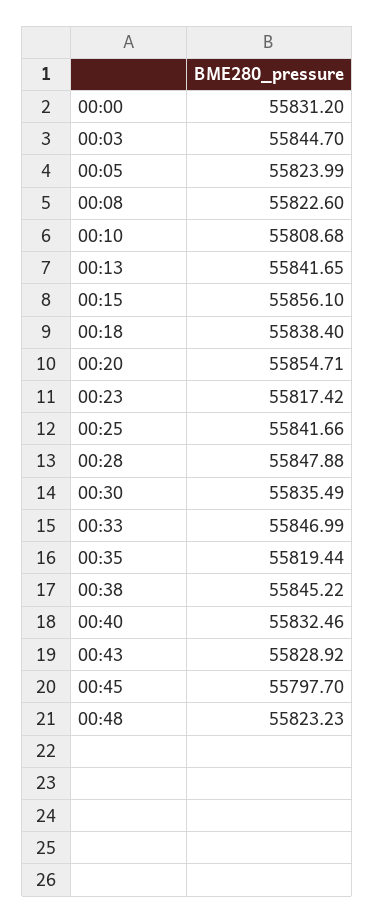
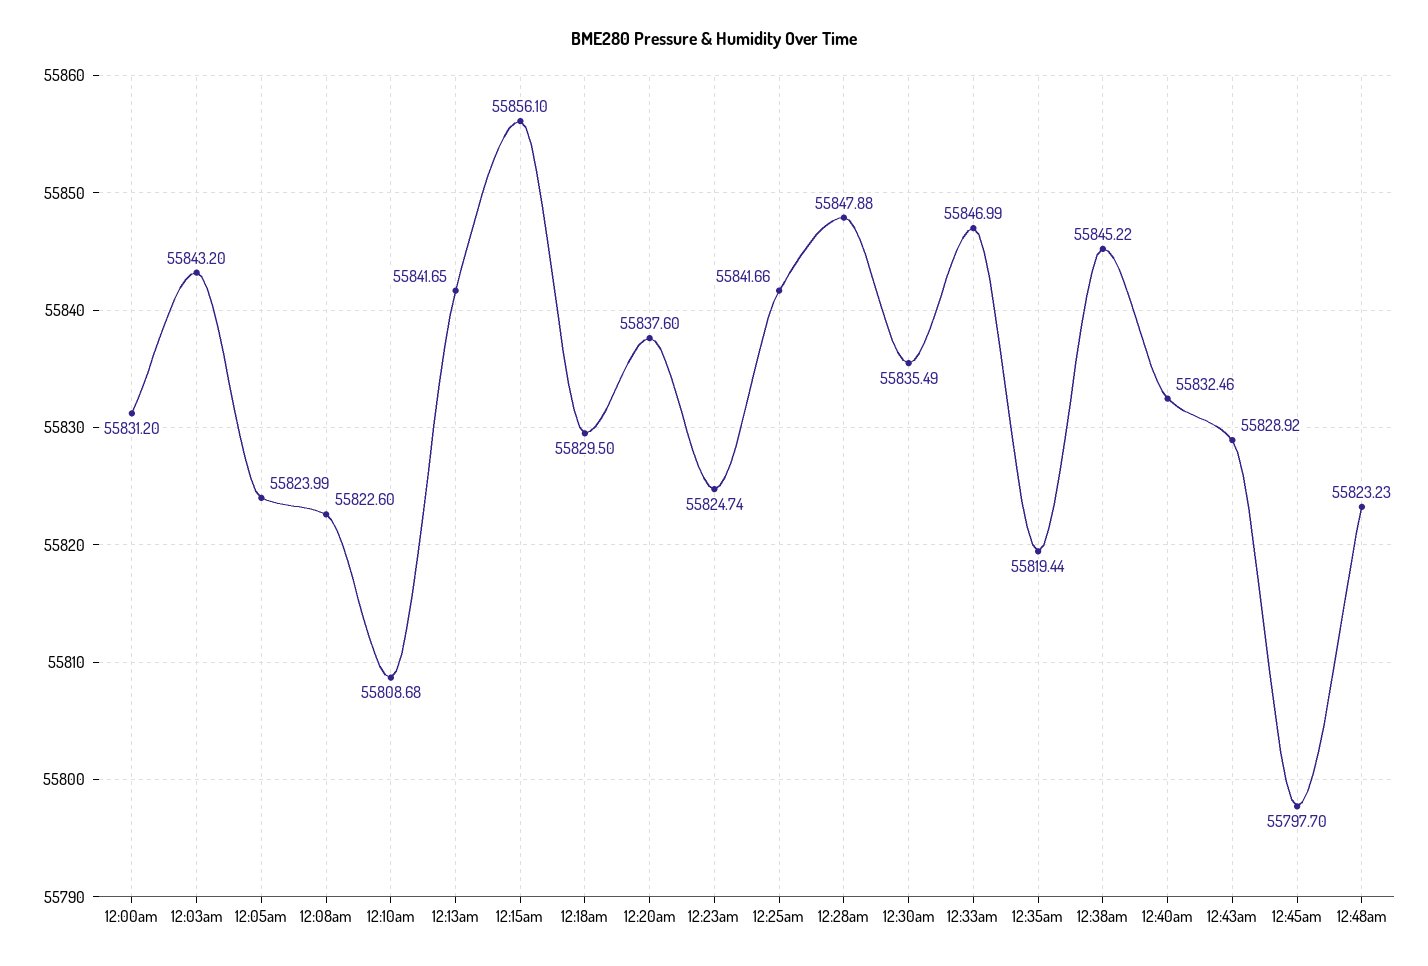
00:03: 55844.7 -> 55843.2
00:18: 55838.4 -> 55829.5
00:20: 55854.71 -> 55837.6
00:23: 55817.42 -> 55824.74

